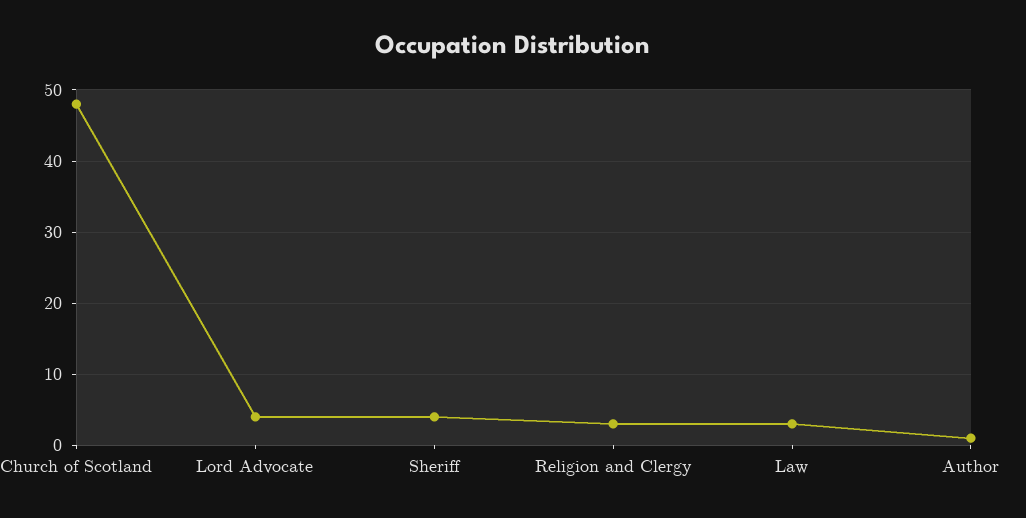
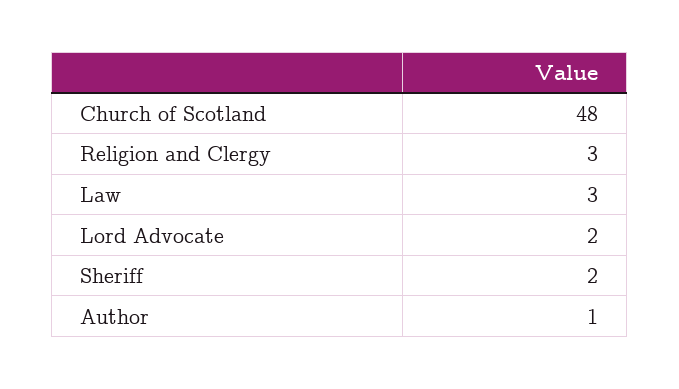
Lord Advocate: 4 -> 2
Sheriff: 4 -> 2

